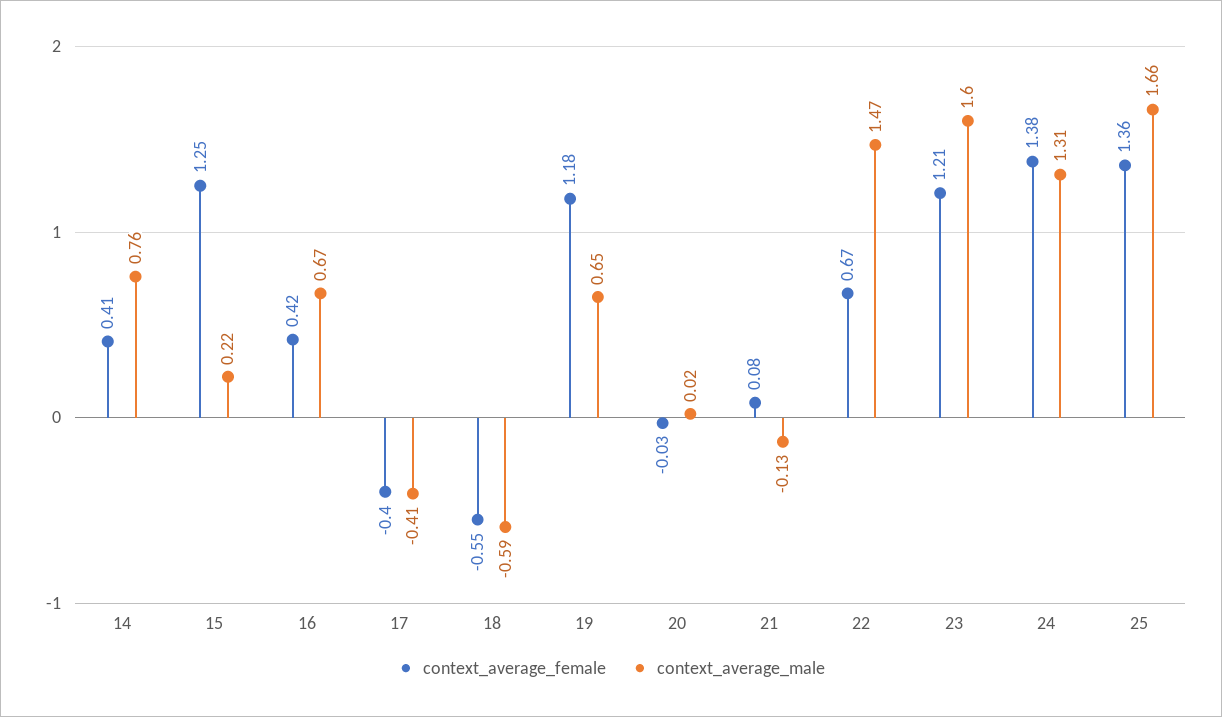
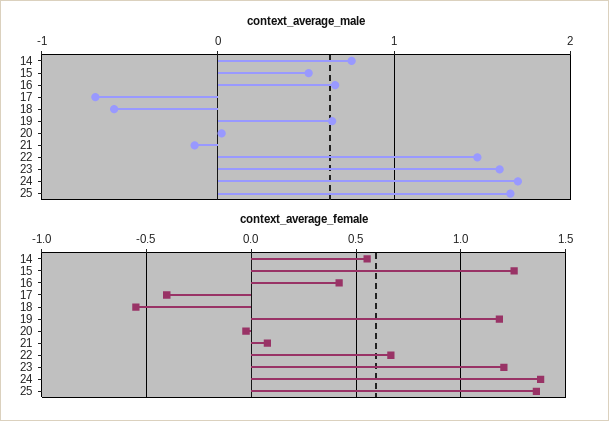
context_average_female, 14: 0.41 -> 0.55
context_average_male, 15: 0.22 -> 0.5
context_average_male, 17: -0.41 -> -0.7
context_average_male, 24: 1.31 -> 1.7

